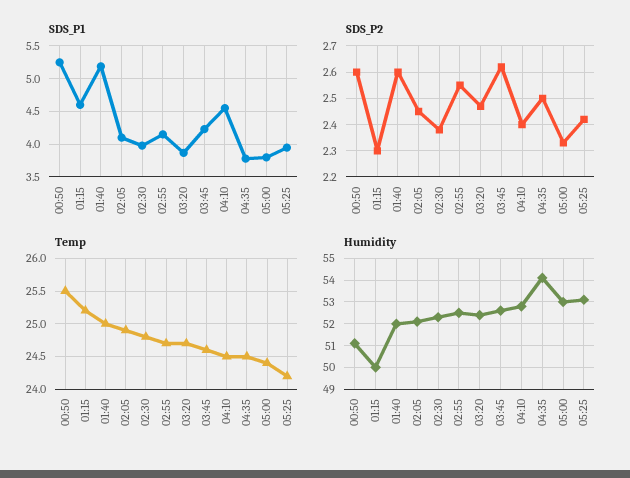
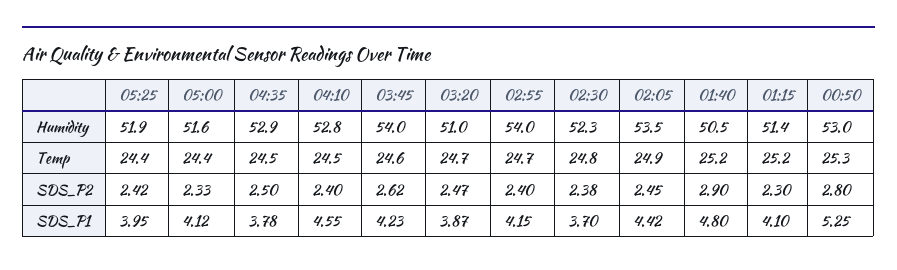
SDS_P1, 01:15: 4.6 -> 4.1
SDS_P1, 01:40: 5.2 -> 4.8
SDS_P1, 02:05: 4.1 -> 4.42
SDS_P1, 02:30: 4 -> 3.7
SDS_P1, 05:00: 3.8 -> 4.12
SDS_P2, 00:50: 2.6 -> 2.8
SDS_P2, 01:40: 2.6 -> 2.9
SDS_P2, 02:55: 2.55 -> 2.4
Temp, 00:50: 25.5 -> 25.3
Temp, 01:40: 25 -> 25.2
Temp, 05:25: 24.2 -> 24.4
Humidity, 00:50: 51 -> 53
Humidity, 01:15: 50 -> 51.4
Humidity, 01:40: 52 -> 50.5
Humidity, 02:05: 52 -> 53.5
Humidity, 02:55: 52.5 -> 54
Humidity, 03:20: 52.5 -> 51
Humidity, 03:45: 52.5 -> 54
Humidity, 04:35: 54 -> 52.9
Humidity, 05:00: 53 -> 51.6
Humidity, 05:25: 53 -> 51.9

